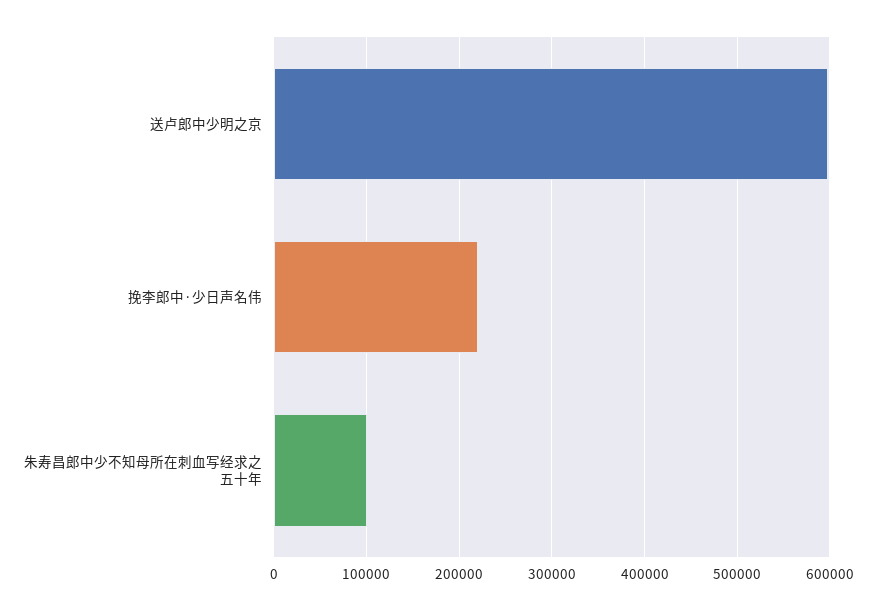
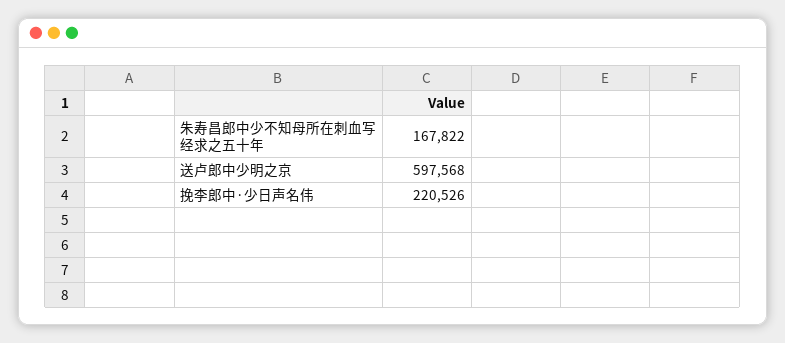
朱寿昌郎中少不知母所在刺血写经求之五十年: 100000 -> 167822

